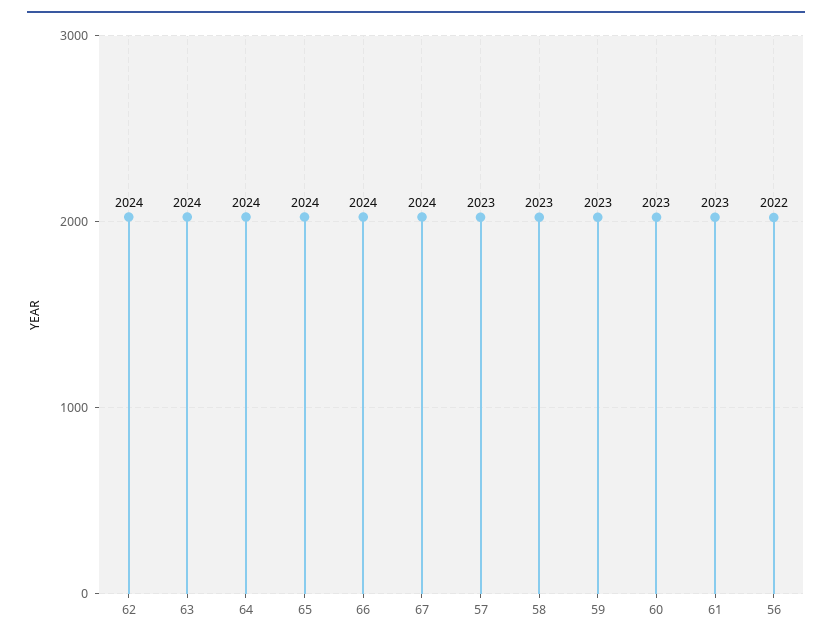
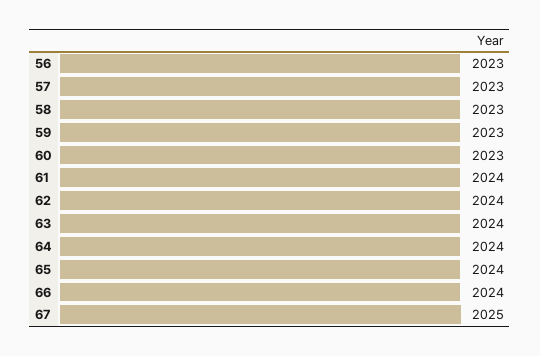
67: 2024 -> 2025
61: 2023 -> 2024
56: 2022 -> 2023

